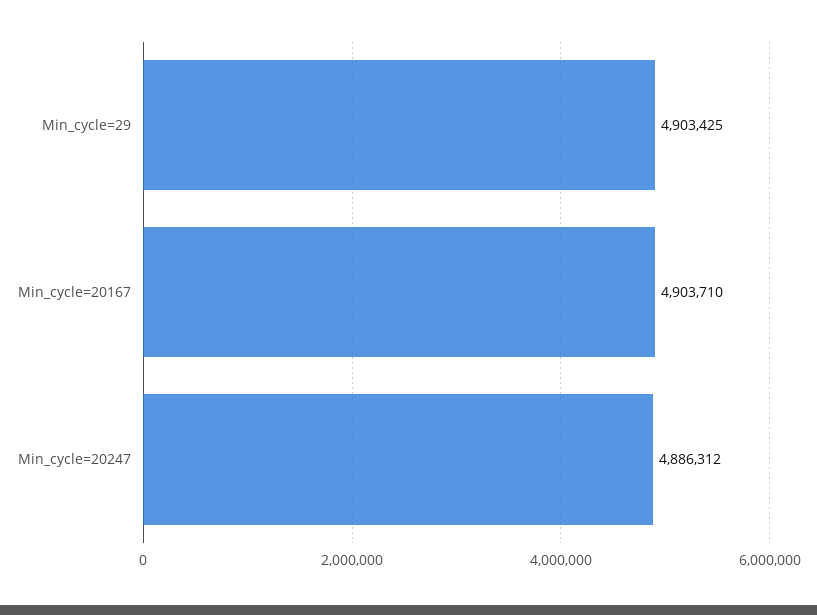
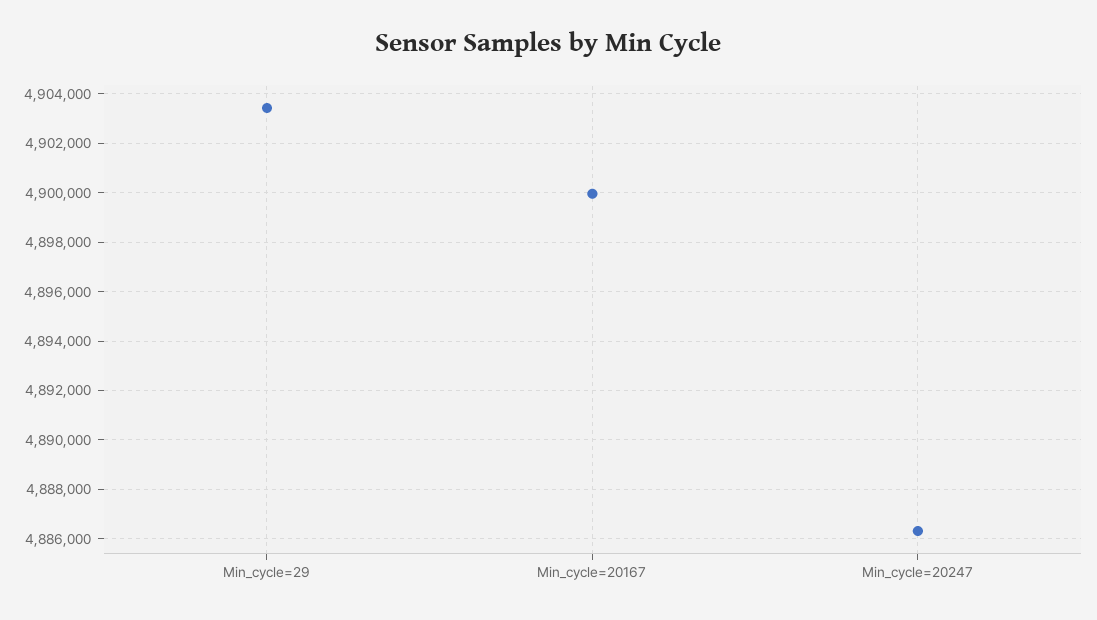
Min_cycle=20167: 4903710 -> 4900000

